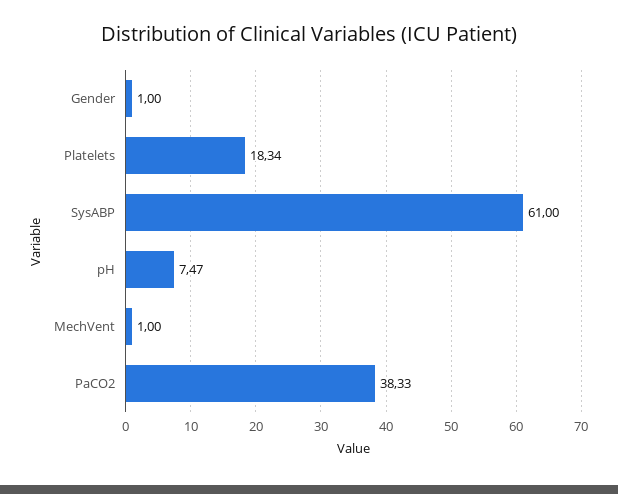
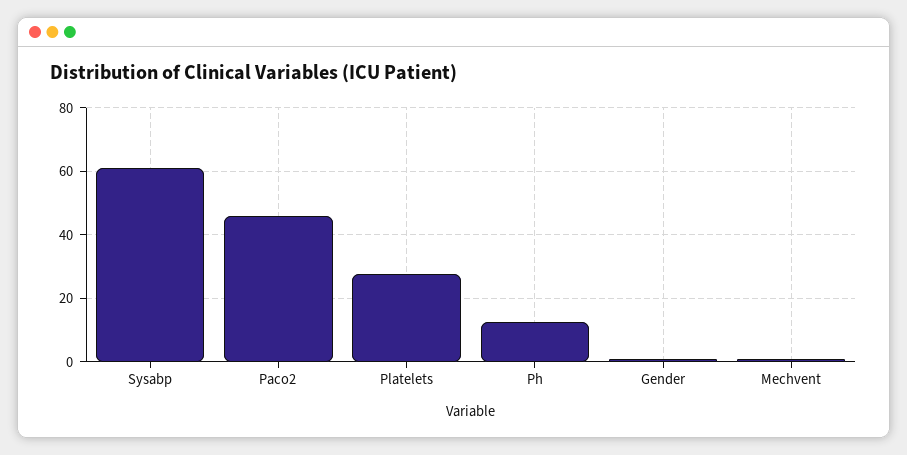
Platelets: 18.34 -> 28
pH: 7.47 -> 12
PaCO2: 38.33 -> 46

